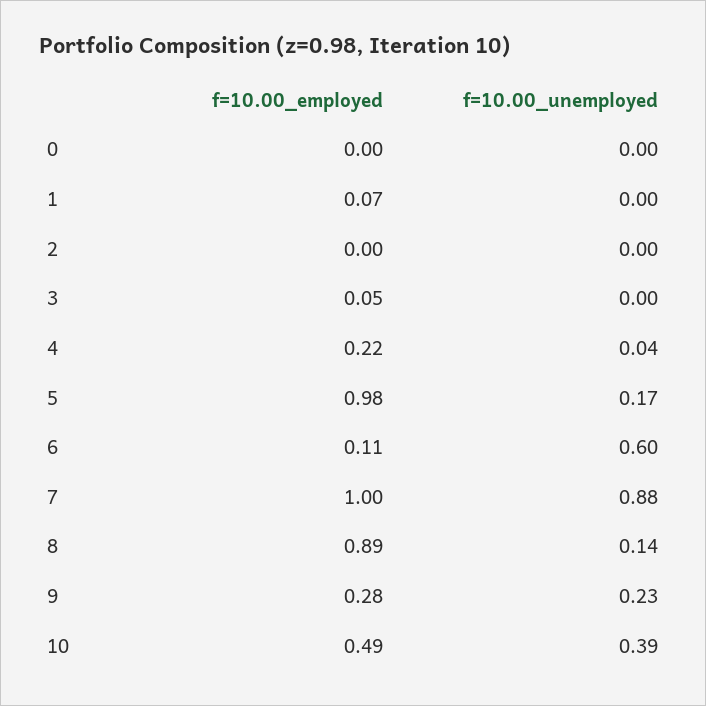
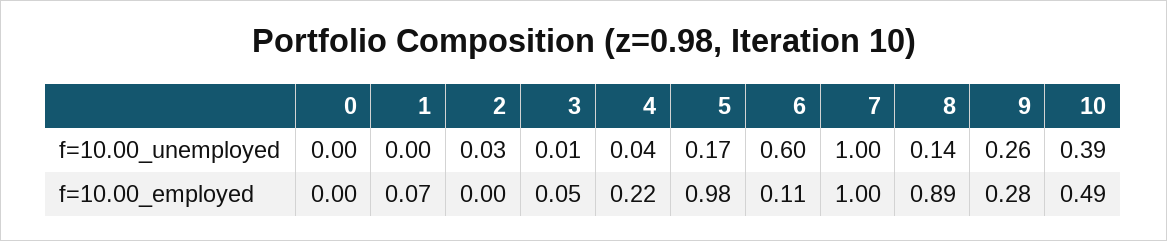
f=10.00_unemployed, 2: 0 -> 0.03
f=10.00_unemployed, 3: 0 -> 0.01
f=10.00_unemployed, 7: 0.88 -> 1
f=10.00_unemployed, 9: 0.23 -> 0.26

